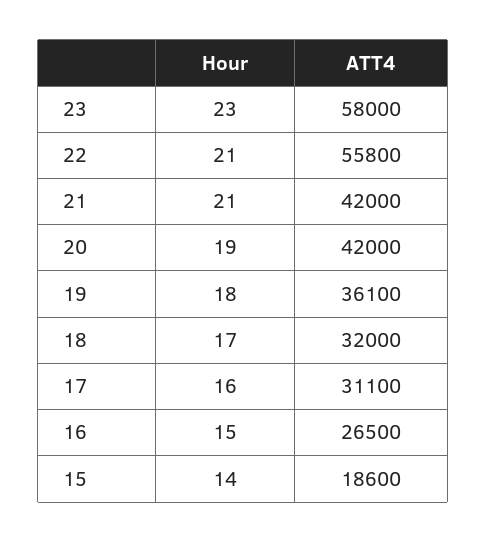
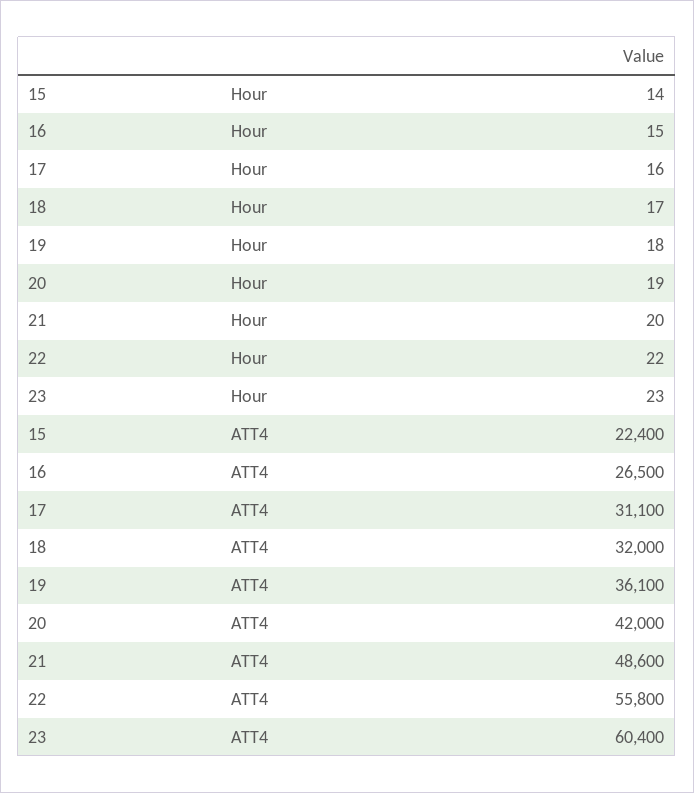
ATT4, 23: 58000 -> 60400
Hour, 22: 21 -> 22
Hour, 21: 21 -> 20
ATT4, 21: 42000 -> 48600
ATT4, 15: 18600 -> 22400

